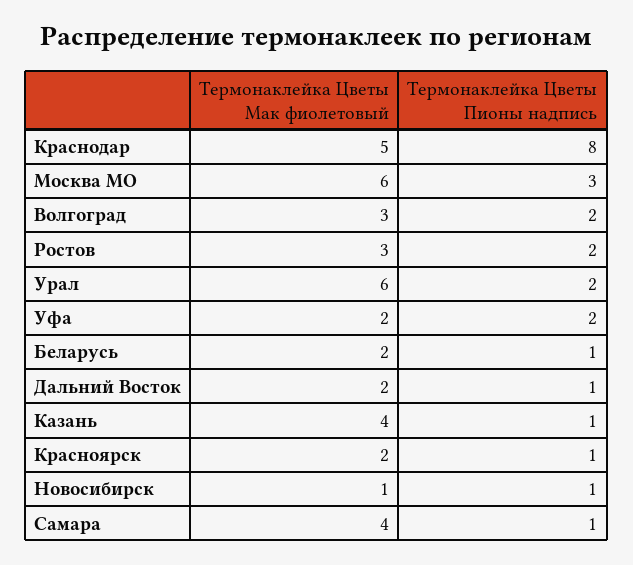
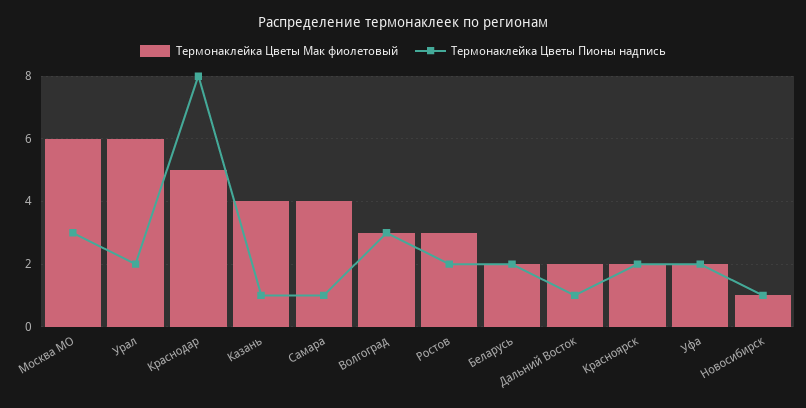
Термонаклейка Цветы Пионы надпись, Волгоград: 2 -> 3
Термонаклейка Цветы Пионы надпись, Беларусь: 1 -> 2
Термонаклейка Цветы Пионы надпись, Красноярск: 1 -> 2

